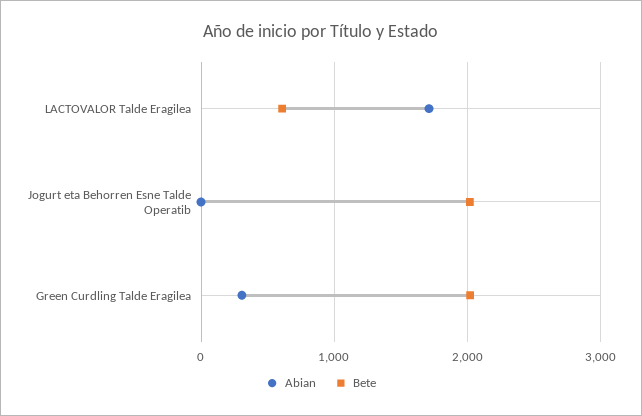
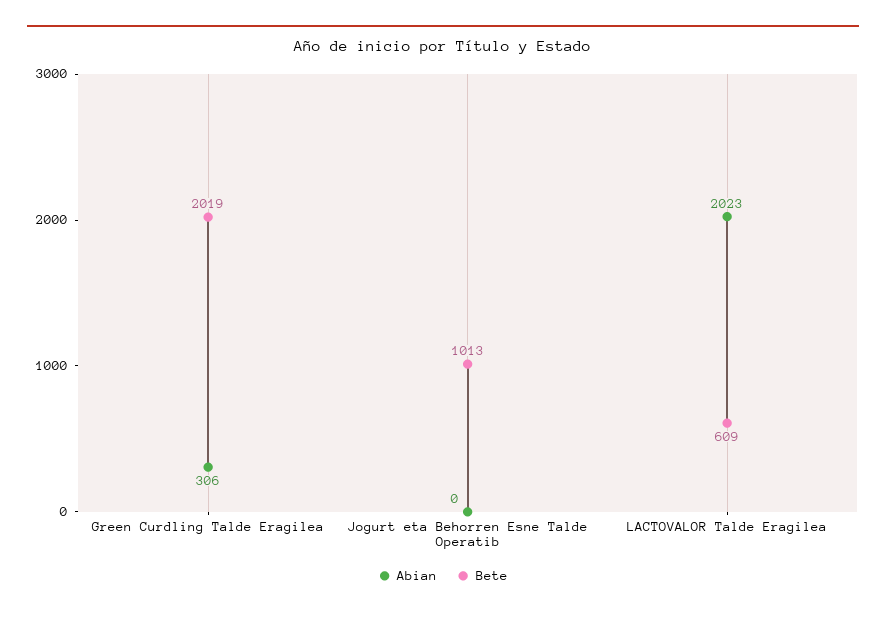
Abian, LACTOVALOR Talde Eragilea: 1700 -> 2023
Bete, Jogurt eta Behorren Esne Talde Operatib: 2000 -> 1013

